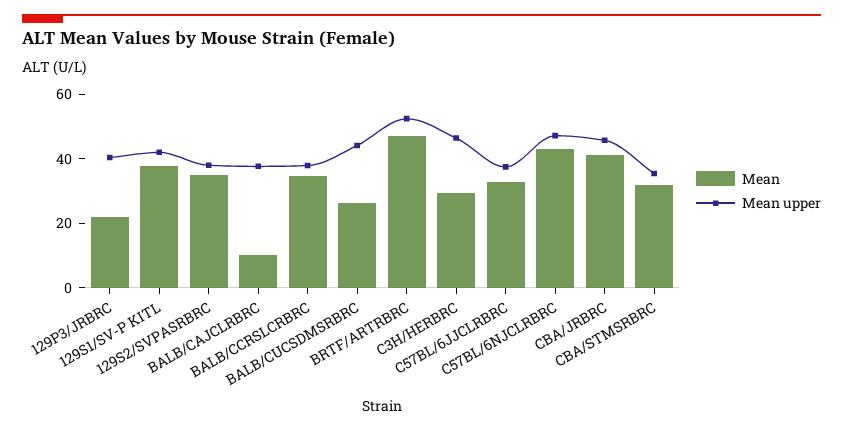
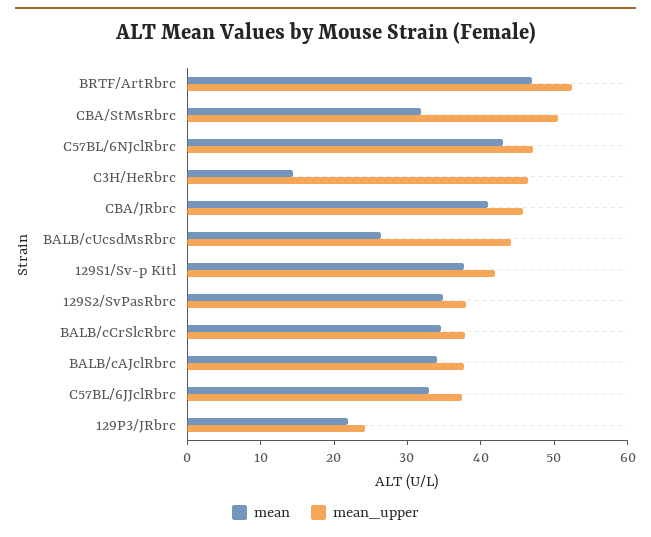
Mean upper, 129P3/JRBRC: 40 -> 24
Mean, BALB/CAJCLRBRC: 10 -> 34
Mean, C3H/HERBRC: 30 -> 14
Mean upper, CBA/STMSRBRC: 35 -> 50

